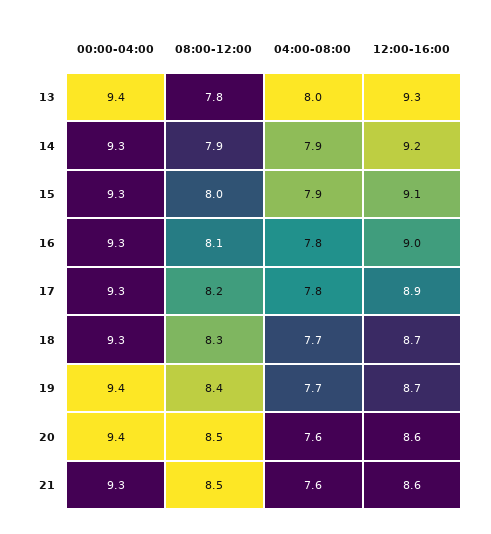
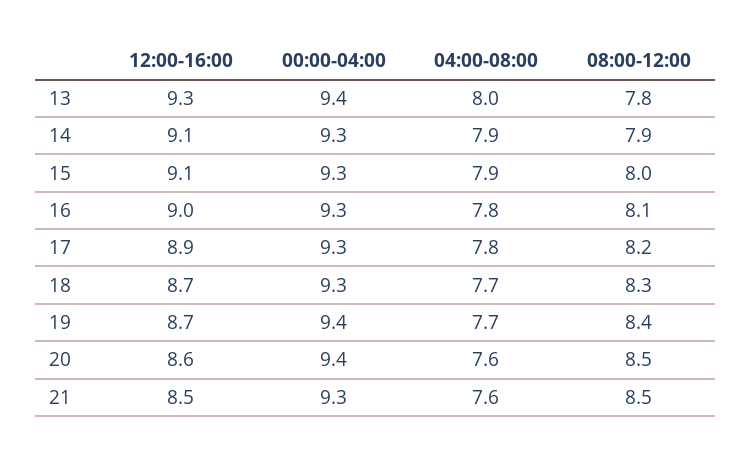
12:00-16:00, 14: 9.2 -> 9.1
12:00-16:00, 21: 8.6 -> 8.5

